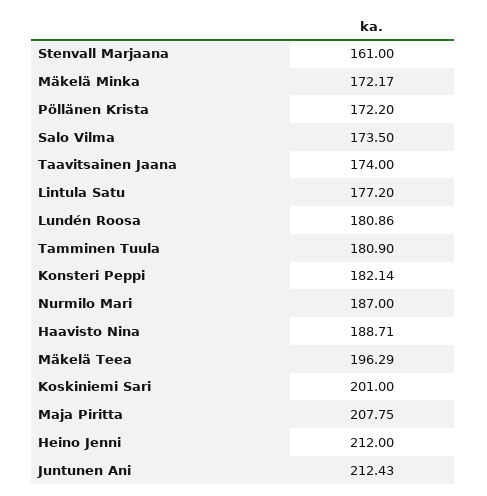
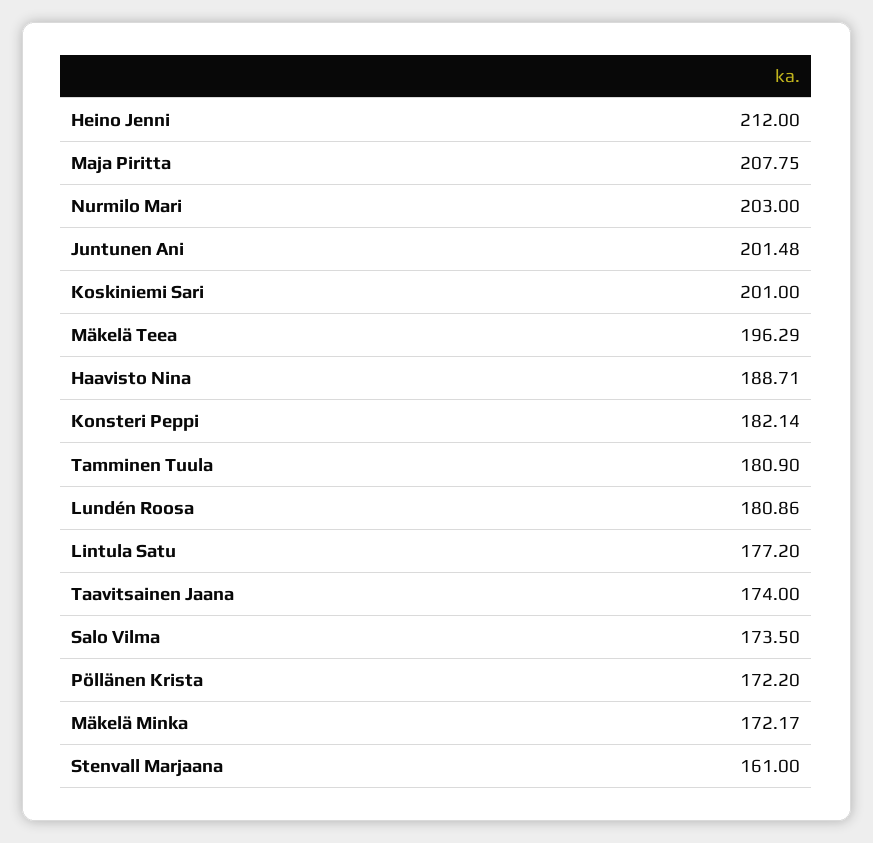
Nurmilo Mari: 187 -> 203
Juntunen Ani: 212.43 -> 201.48

